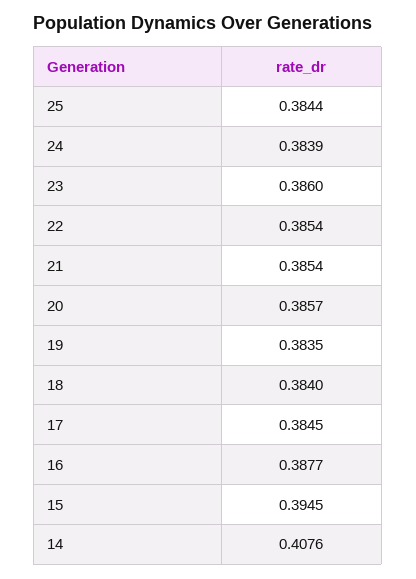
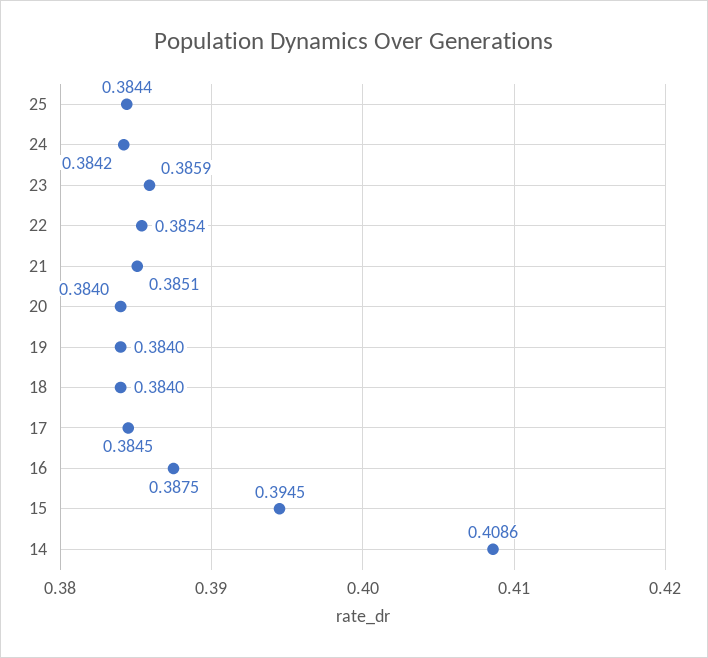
24: 0.3839 -> 0.3842
23: 0.386 -> 0.3859
21: 0.3854 -> 0.3851
20: 0.3857 -> 0.384
19: 0.3835 -> 0.384
16: 0.3877 -> 0.3875
14: 0.4076 -> 0.4086

